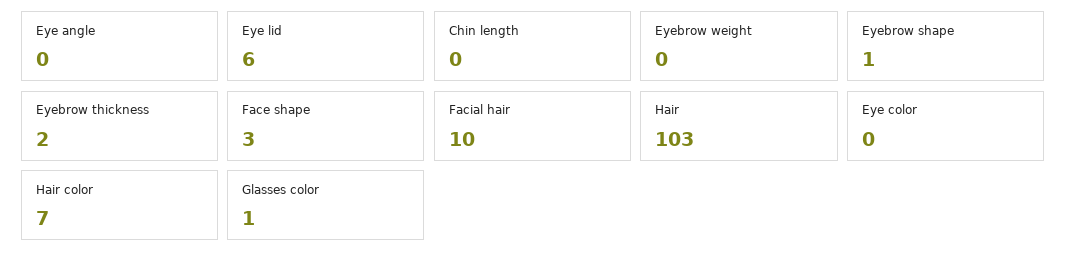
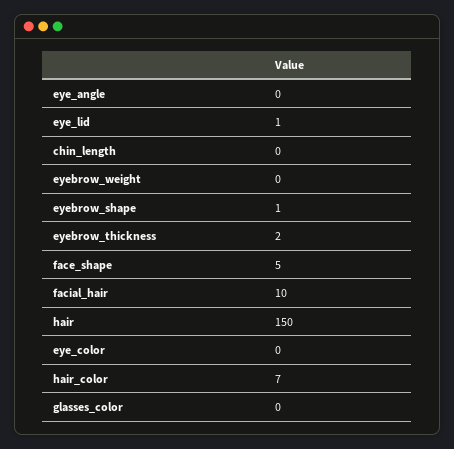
Eye lid: 6 -> 1
Face shape: 3 -> 5
Hair: 103 -> 150
Glasses color: 1 -> 0

